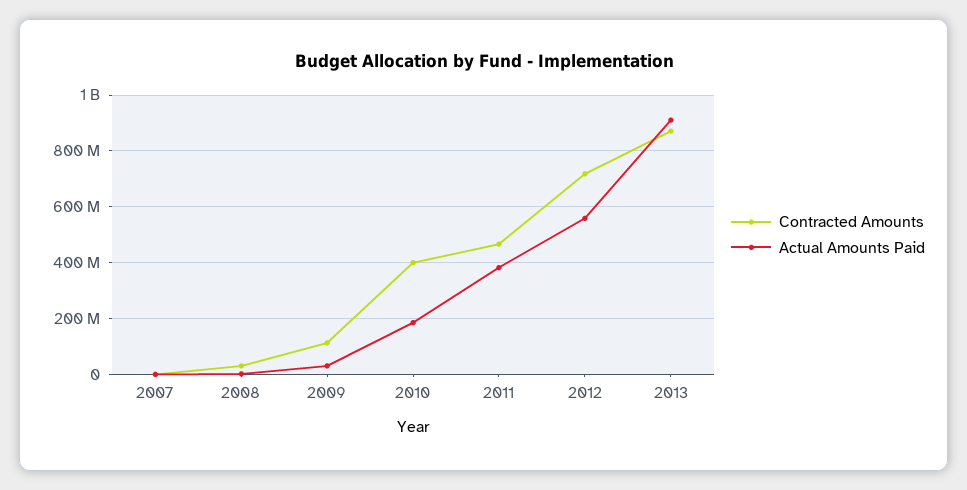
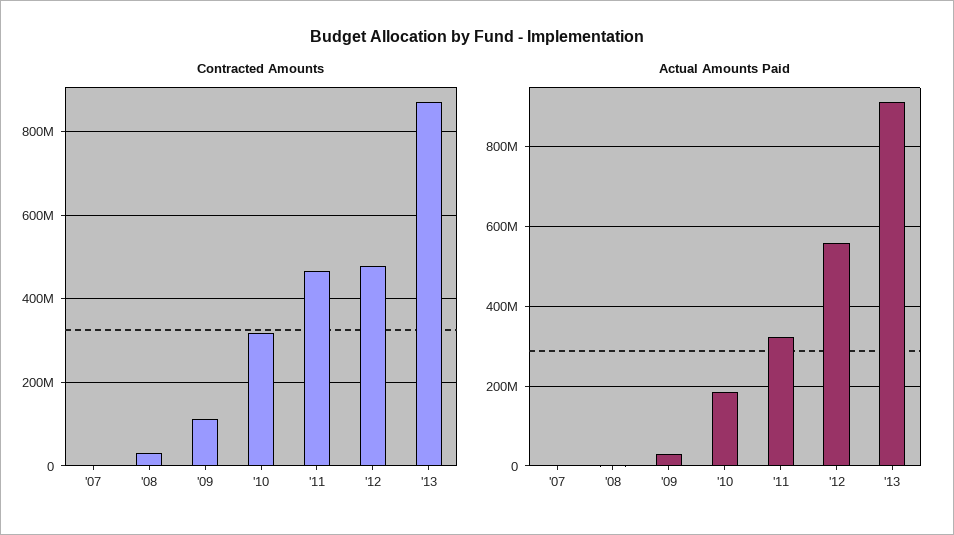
Contracted Amounts, 2010: 400000000 -> 320000000
Actual Amounts Paid, 2011: 375000000 -> 320000000
Contracted Amounts, 2012: 725000000 -> 480000000

